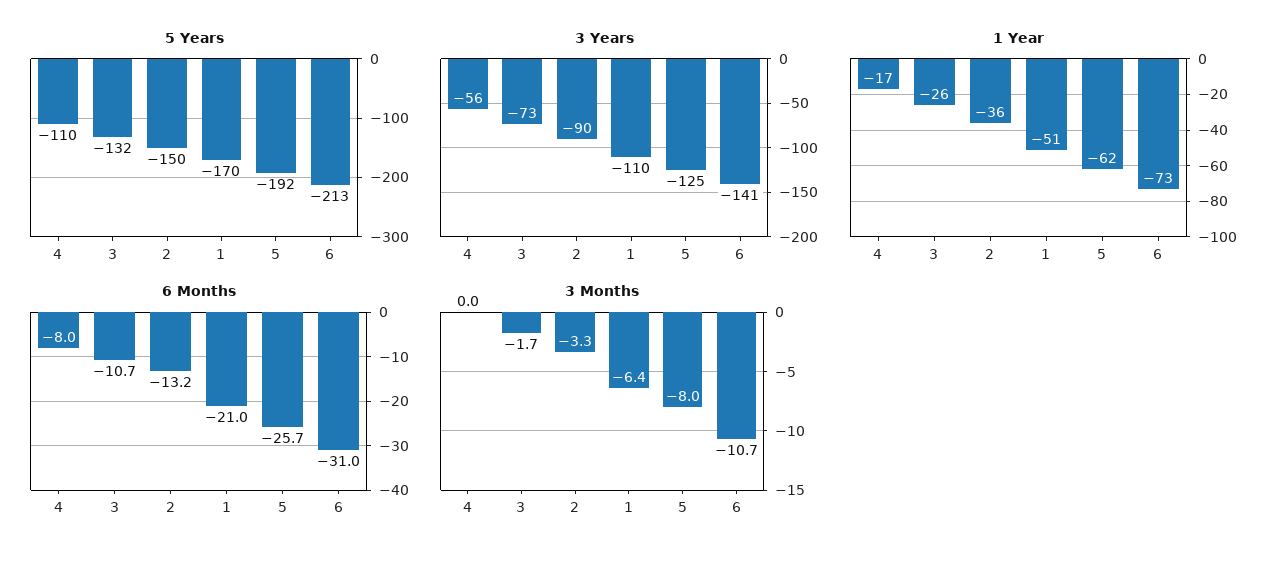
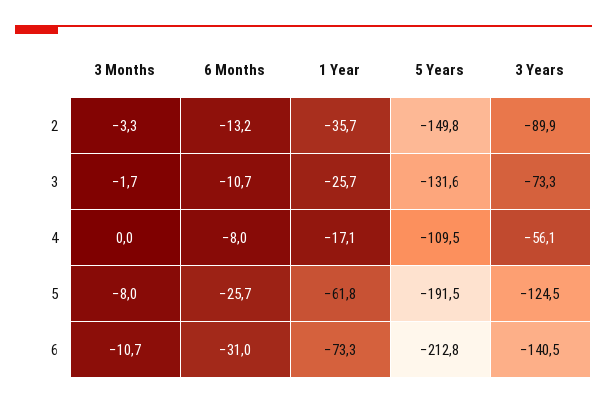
5 Years, 1: -170 -> none
3 Years, 1: -110 -> none
1 Year, 1: -51 -> none
6 Months, 1: -21 -> none
3 Months, 1: -6.4 -> none

